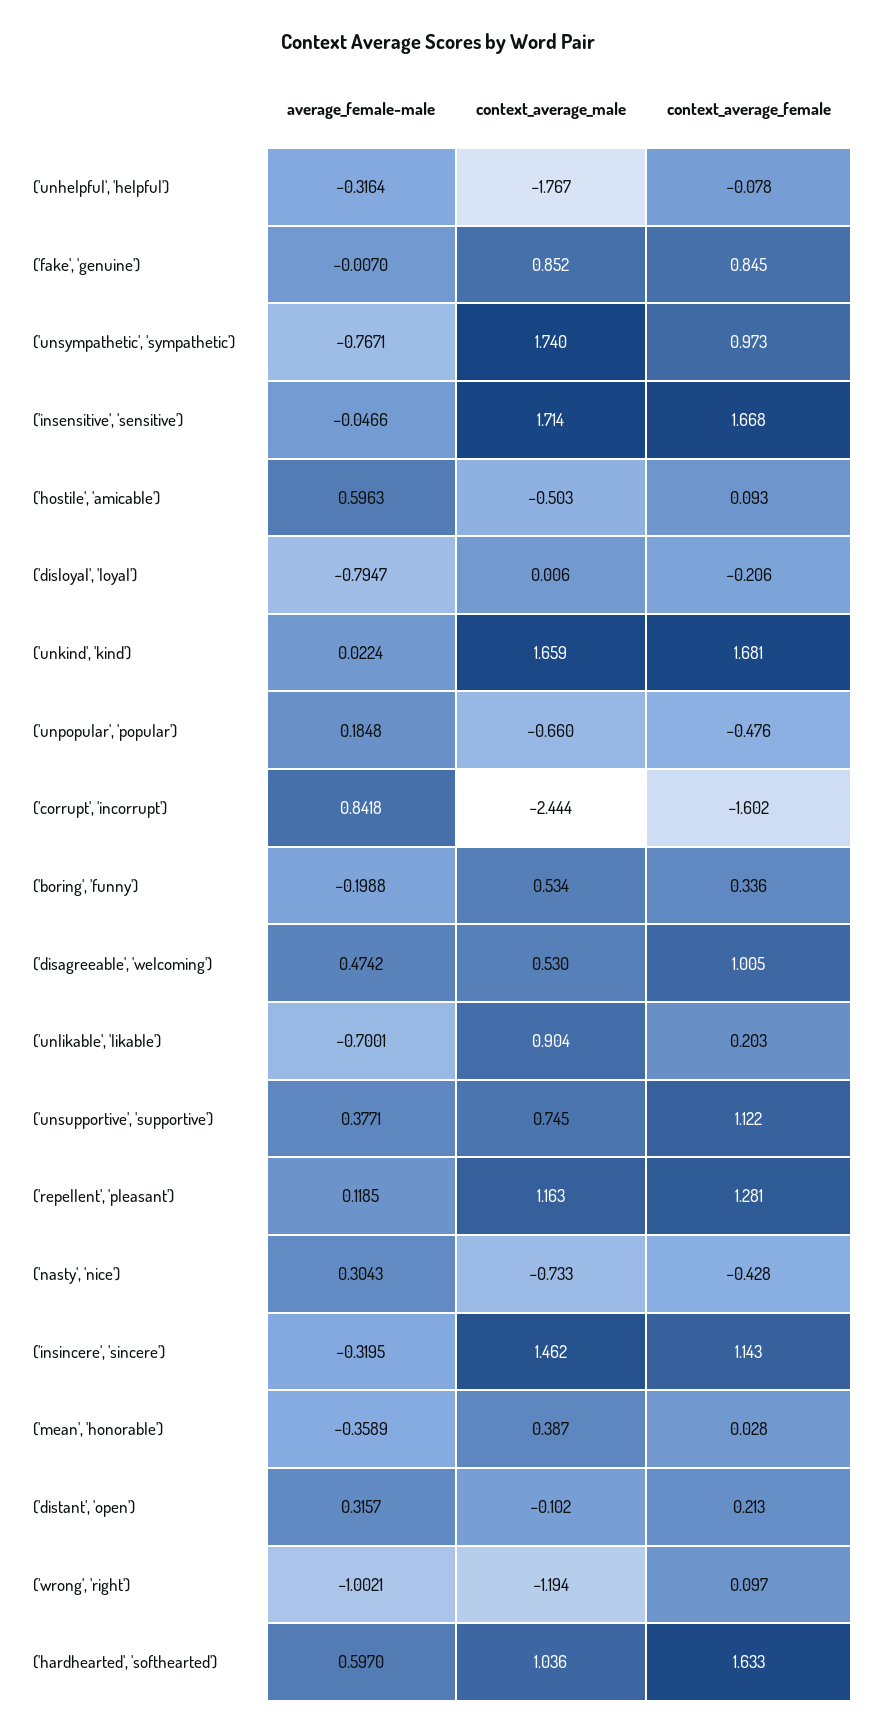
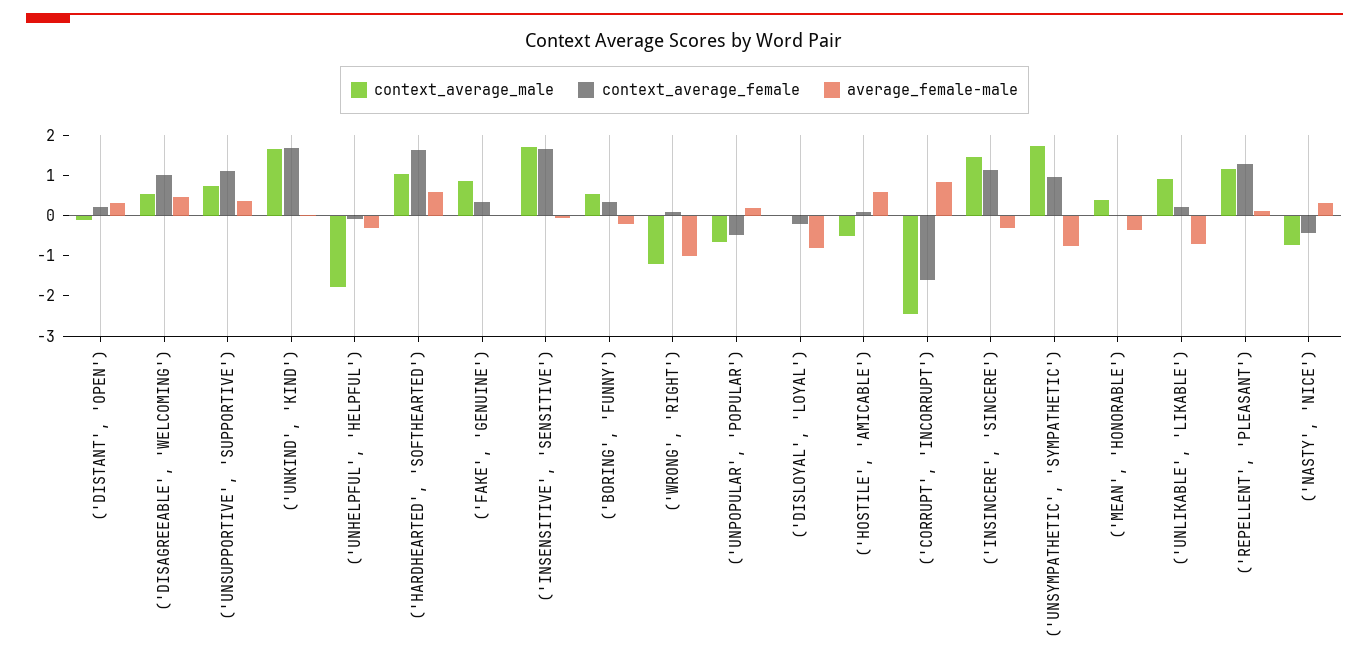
context_average_female, ('fake', 'genuine'): 0.845 -> 0.4

